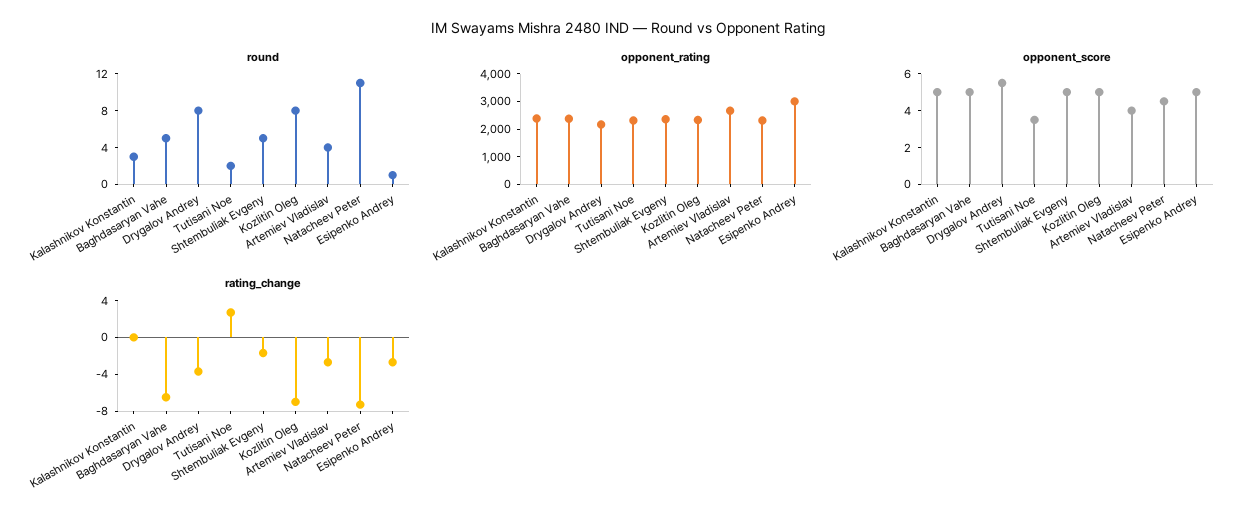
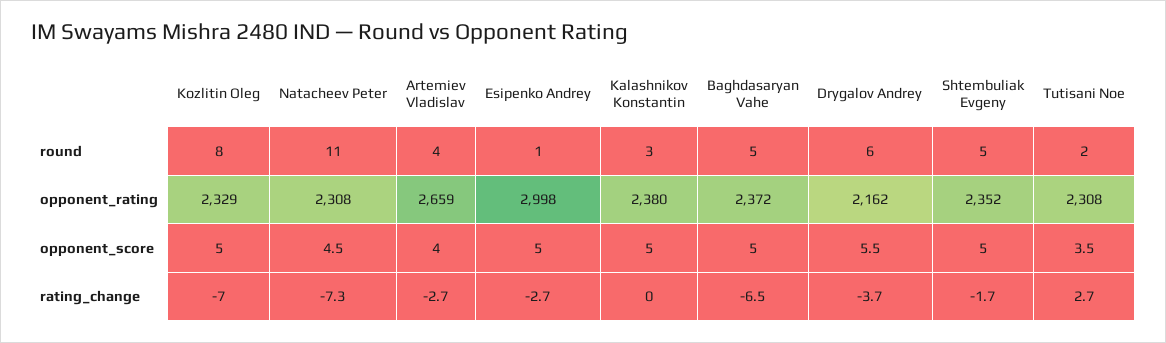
round, Drygalov Andrey: 8 -> 6

